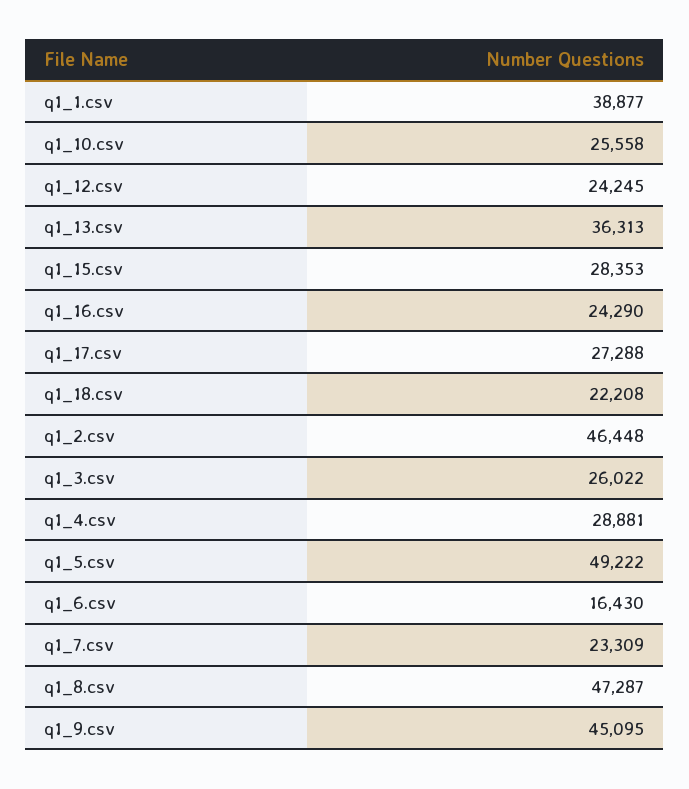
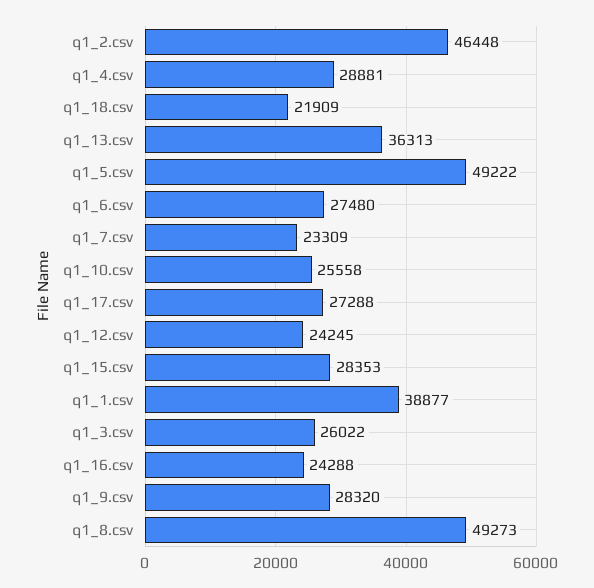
q1_16.csv: 24290 -> 24288
q1_18.csv: 22208 -> 21909
q1_6.csv: 16430 -> 27480
q1_8.csv: 47287 -> 49273
q1_9.csv: 45095 -> 28320

